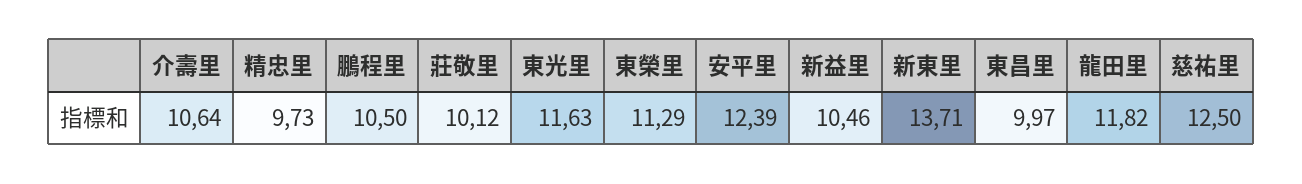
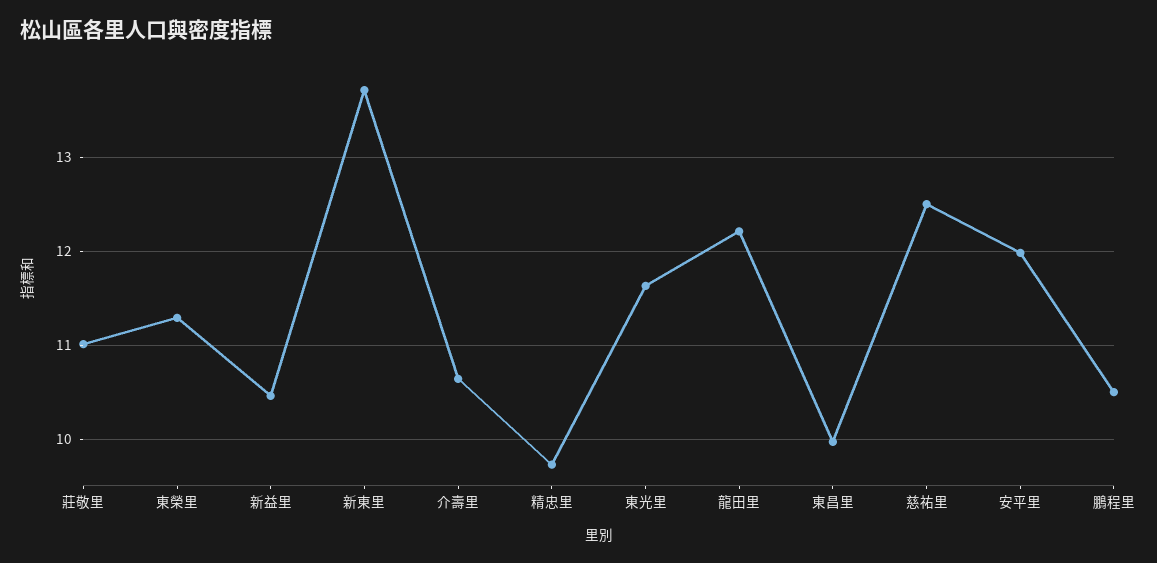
莊敬里: 10.12 -> 11
安平里: 12.39 -> 12
龍田里: 11.82 -> 12.2

